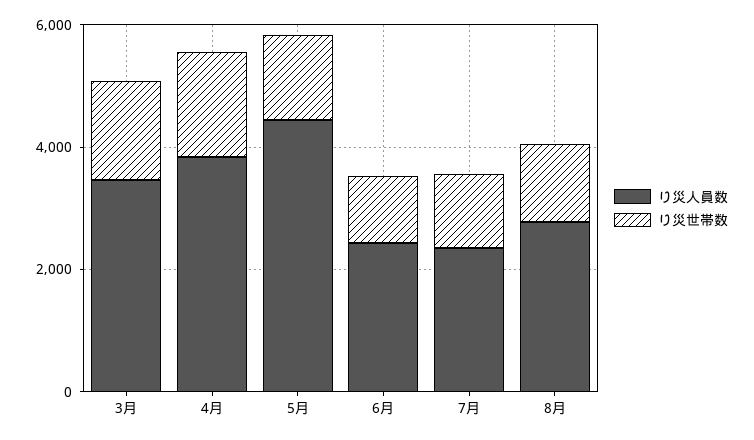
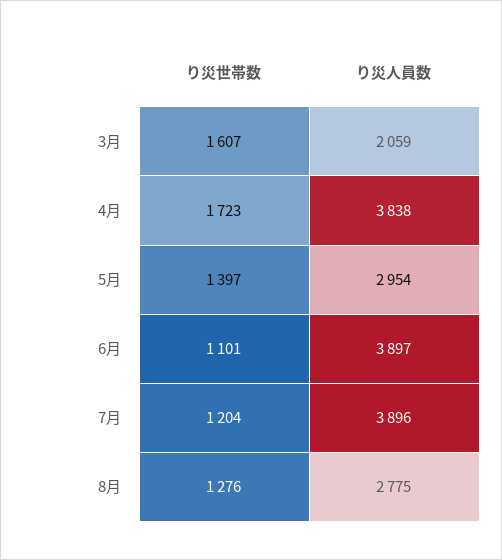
り災人員数, 3月: 3500 -> 2059
り災人員数, 5月: 4500 -> 2954
り災人員数, 6月: 2500 -> 3897
り災人員数, 7月: 2500 -> 3896

